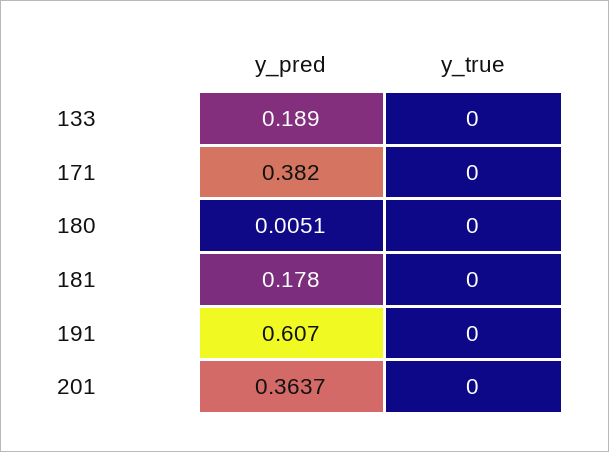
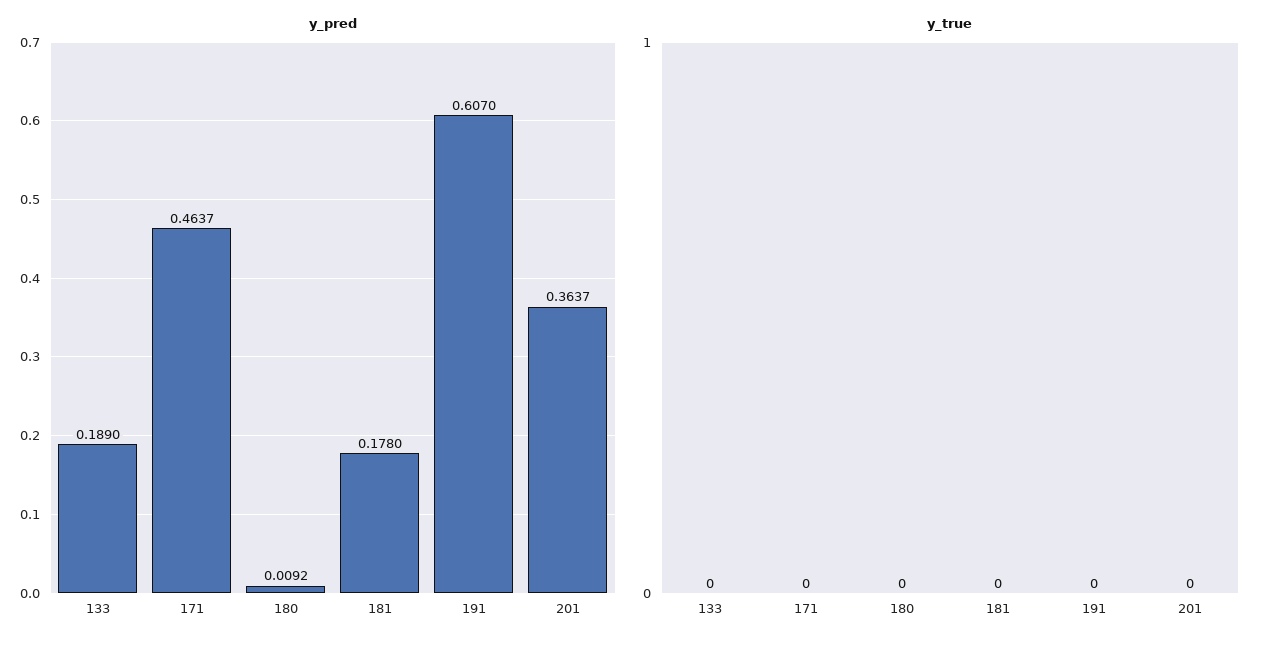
y_pred, 171: 0.382 -> 0.4637
y_pred, 180: 0.0051 -> 0.0092

